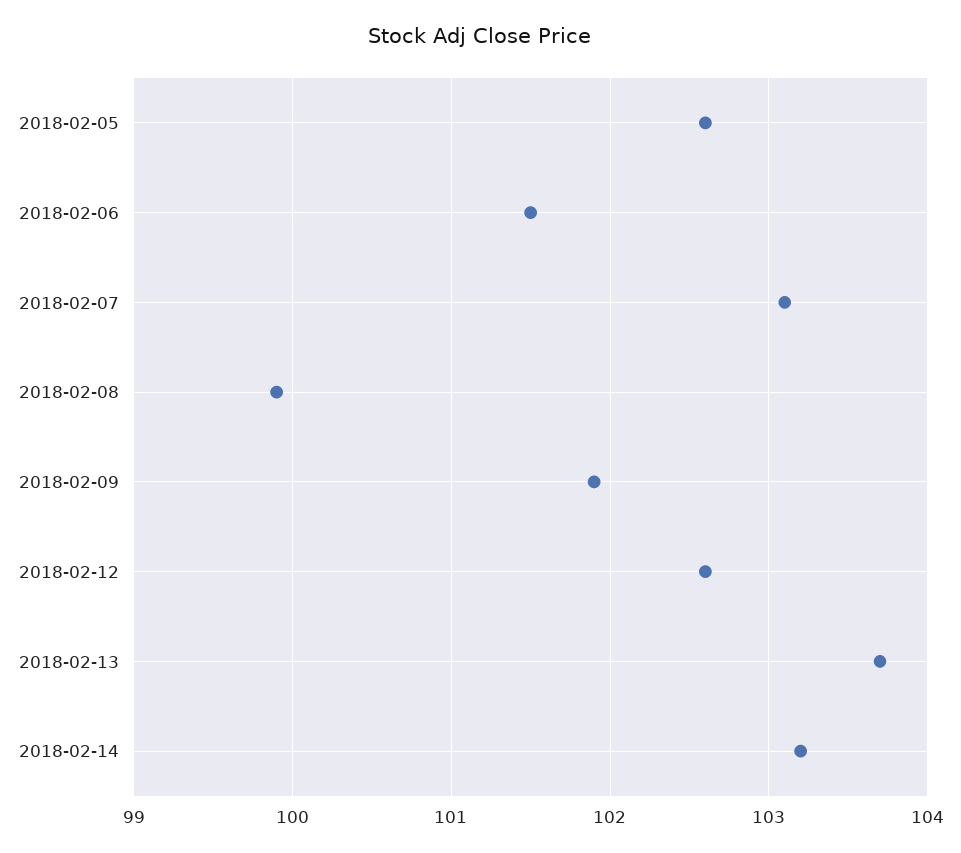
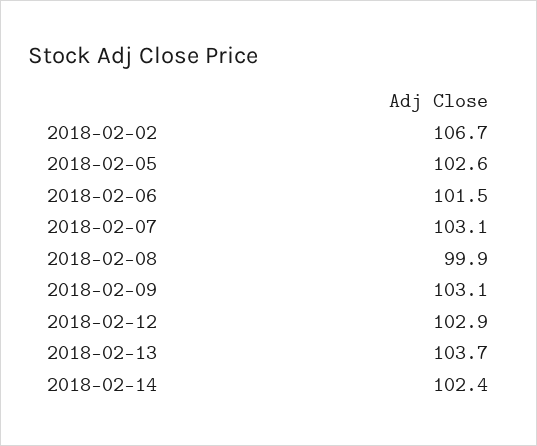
2018-02-09: 101.9 -> 103.1
2018-02-12: 102.6 -> 102.9
2018-02-14: 103.2 -> 102.4
2018-02-02: none -> 106.7

